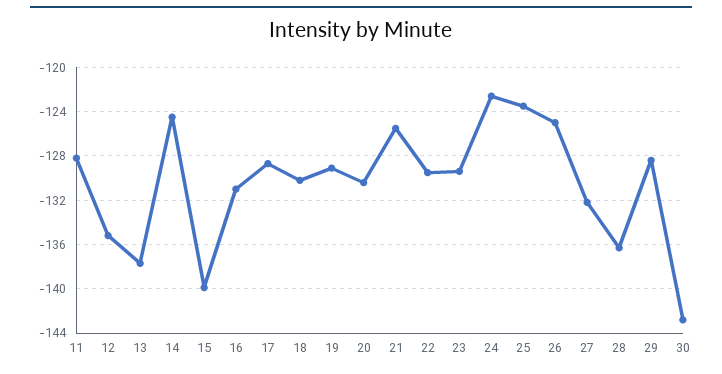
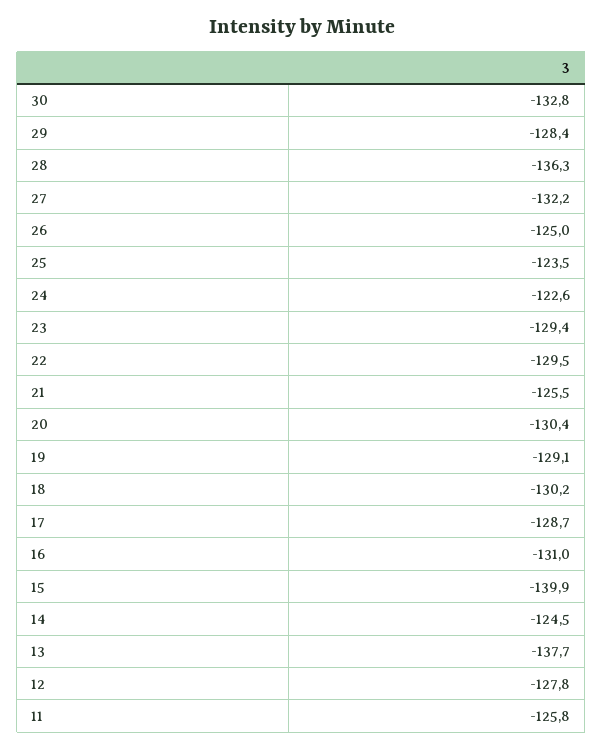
11: -128 -> -125.8
12: -135 -> -127.8
30: -143 -> -132.8

